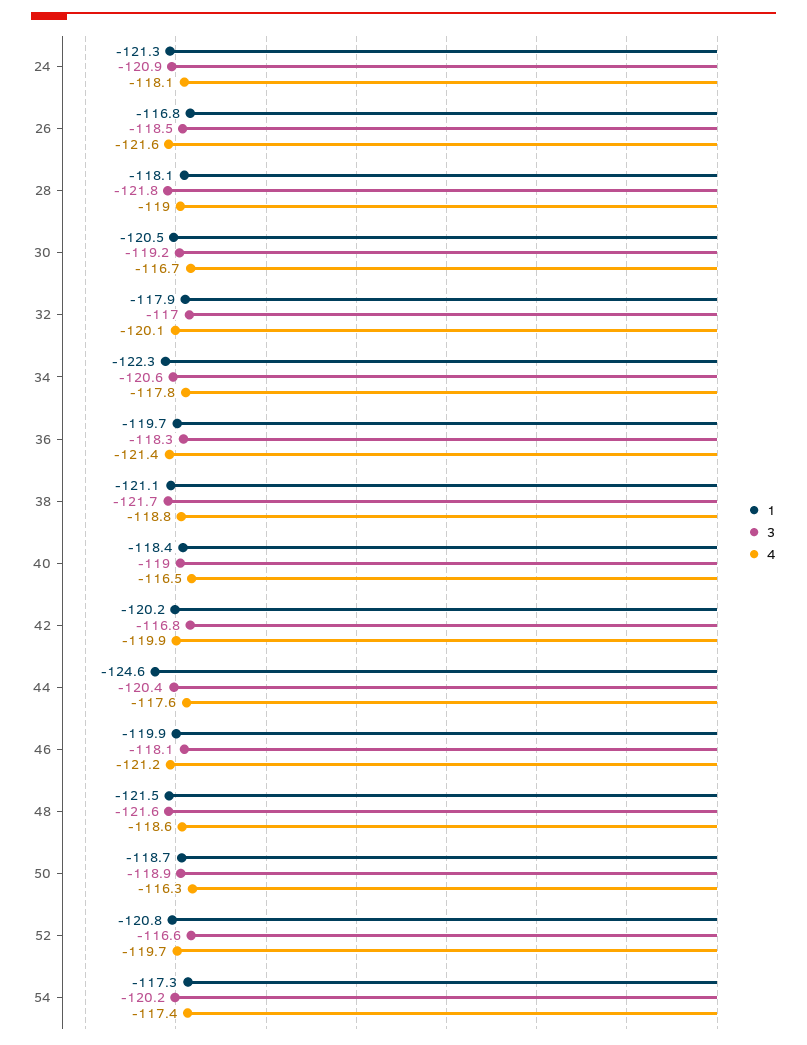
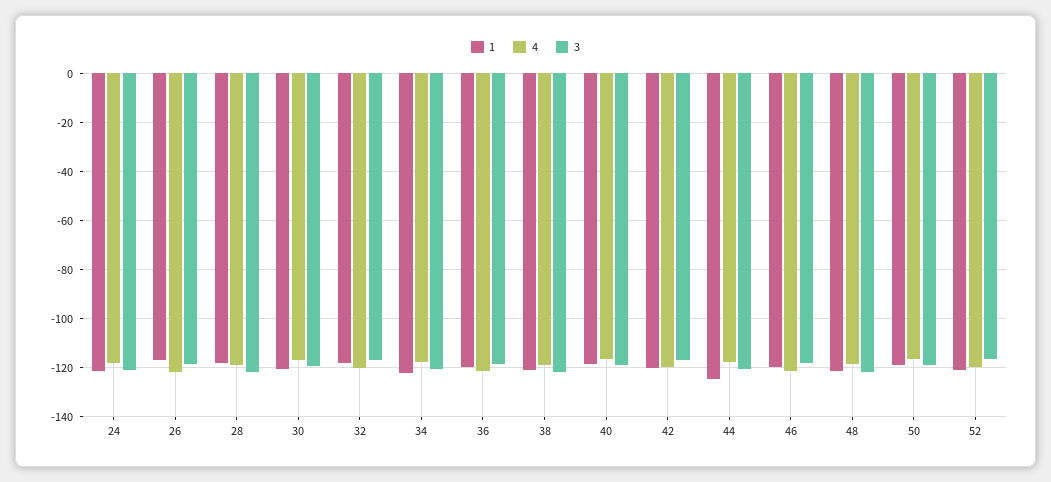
1, 54: -117.3 -> none
3, 54: -120.2 -> none
4, 54: -117.4 -> none

